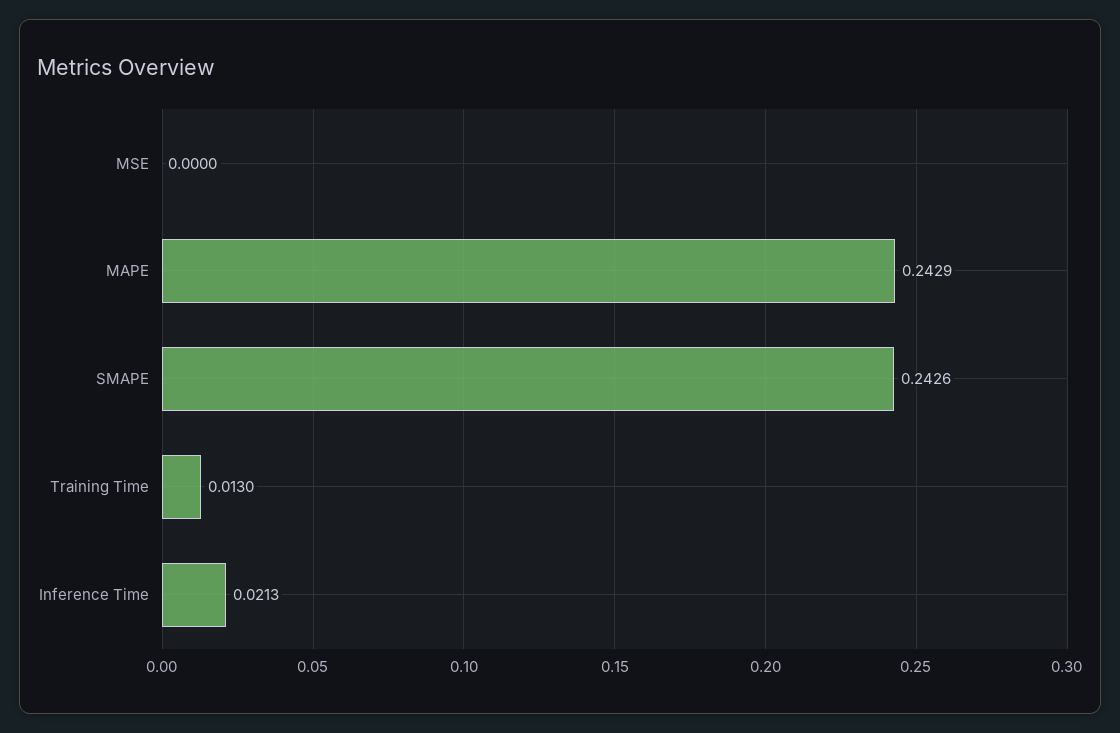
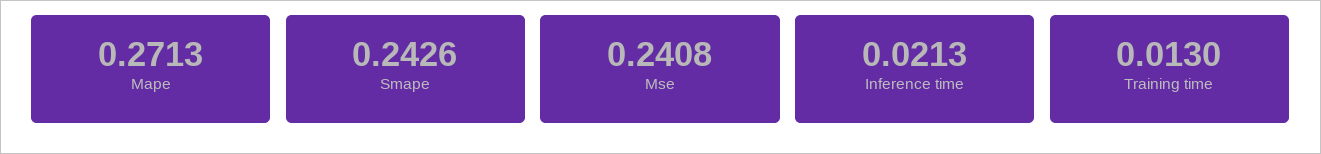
MSE: 0 -> 0.2408
MAPE: 0.2429 -> 0.2713

